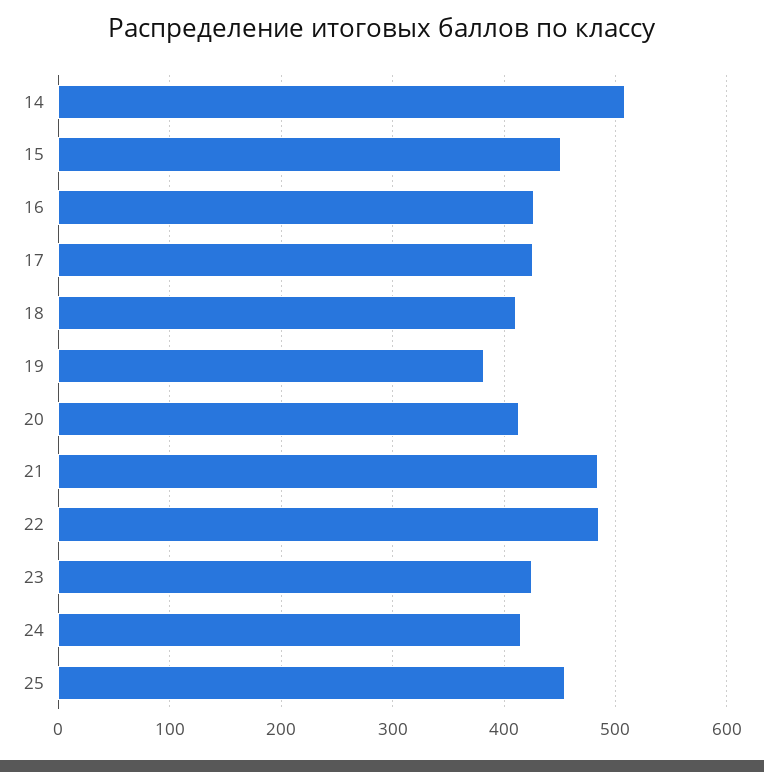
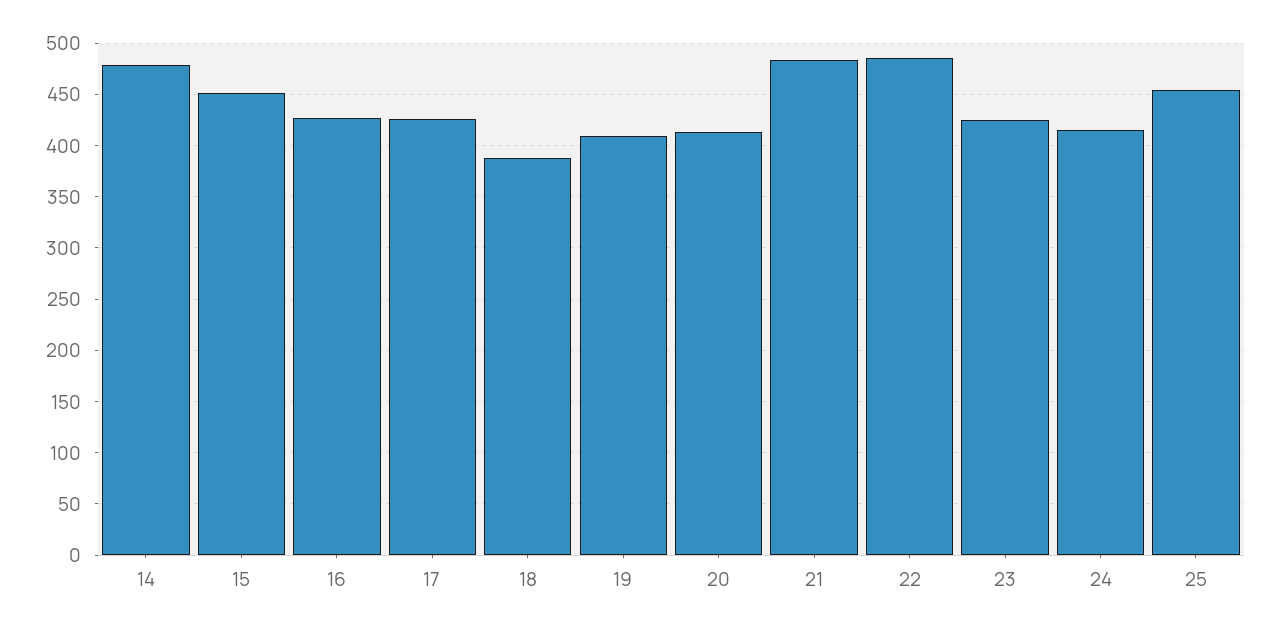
14: 510 -> 480
18: 410 -> 390
19: 380 -> 410

